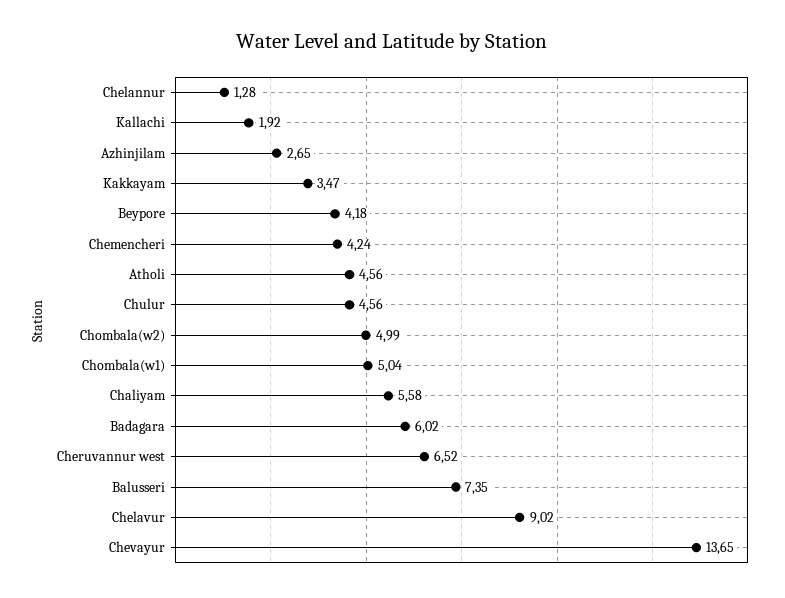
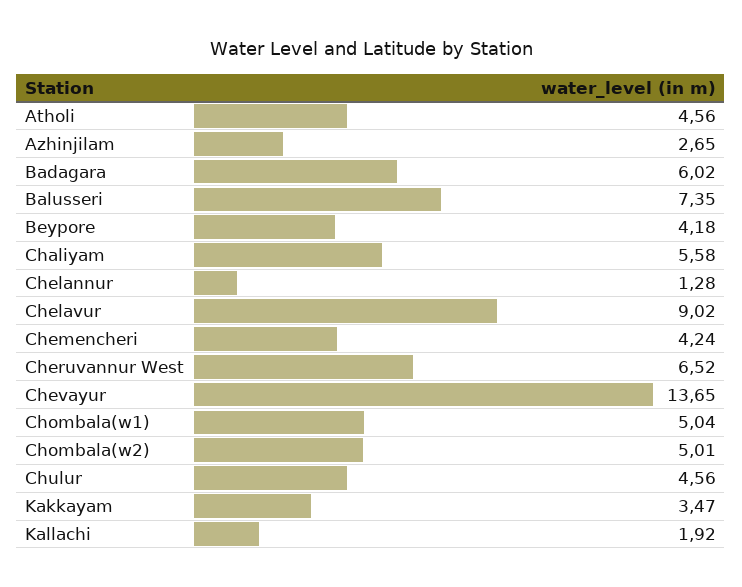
Chombala(w2): 4.99 -> 5.01

